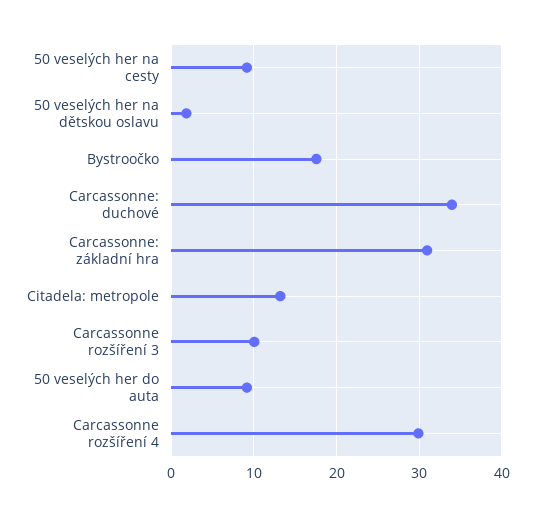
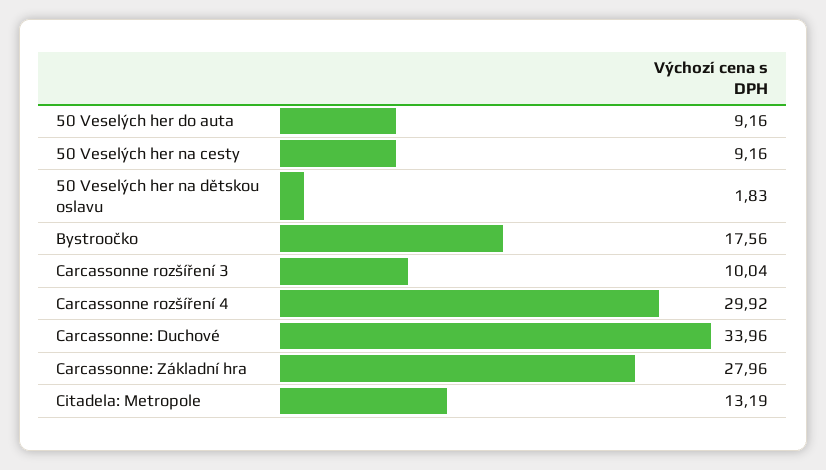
Carcassonne: základní hra: 31 -> 27.96

